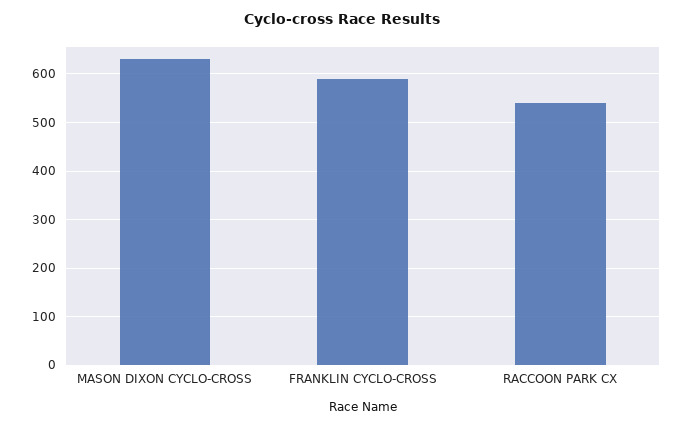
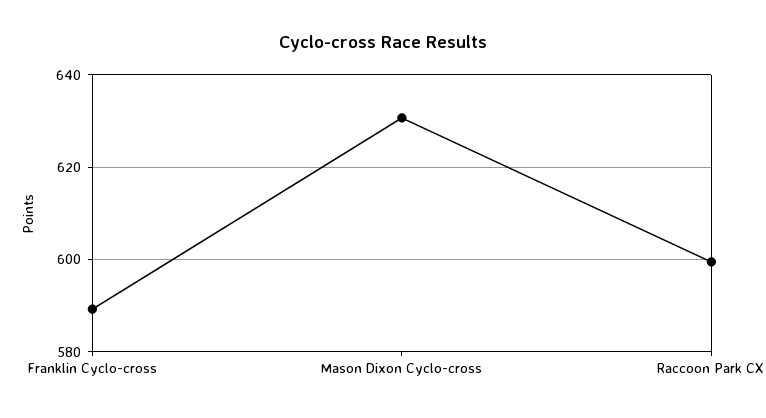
RACCOON PARK CX: 540 -> 600

